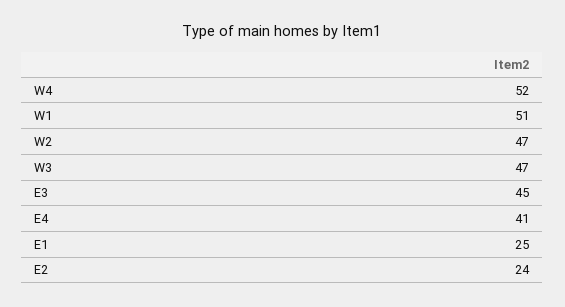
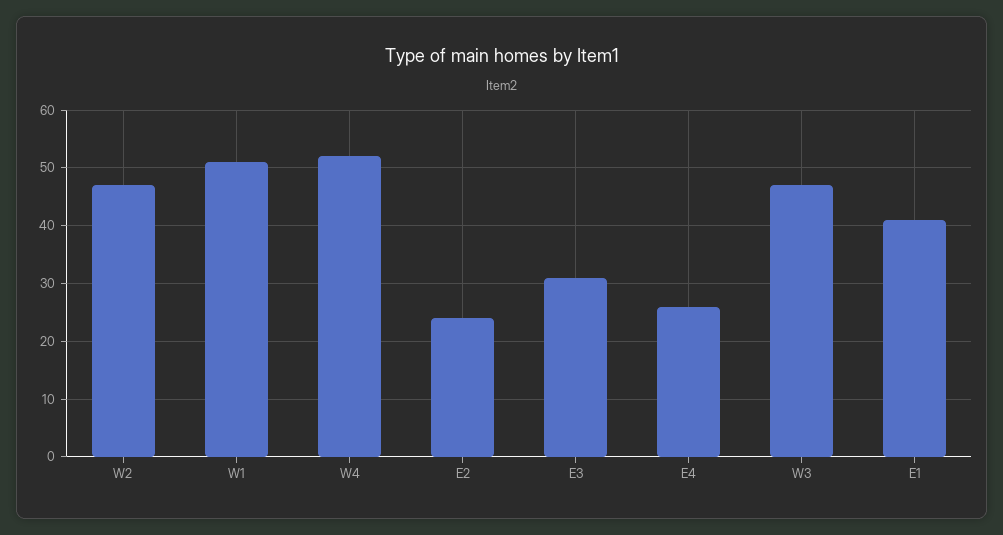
E3: 45 -> 30
E4: 41 -> 25
E1: 25 -> 40

